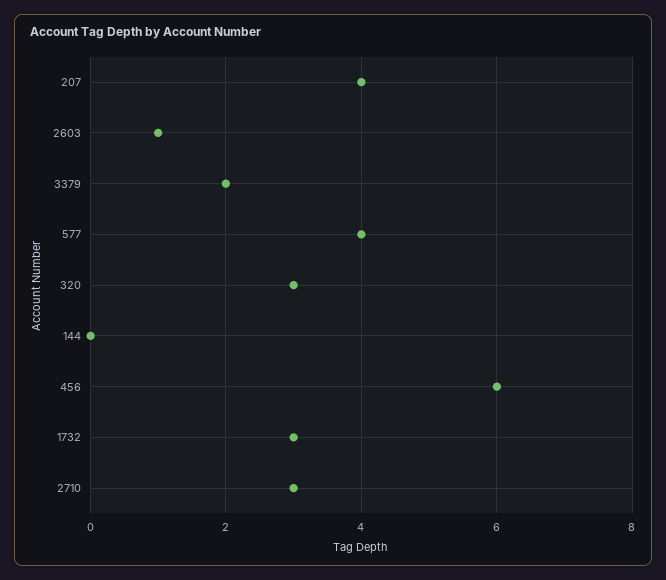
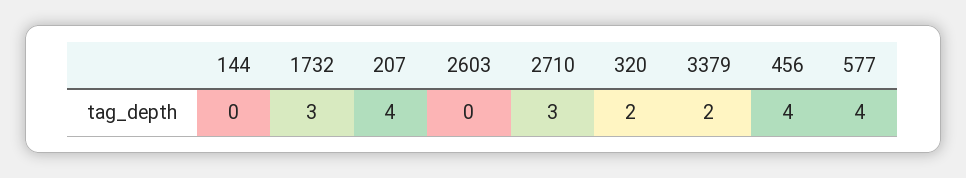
2603: 1 -> 0
320: 3 -> 2
456: 6 -> 4

